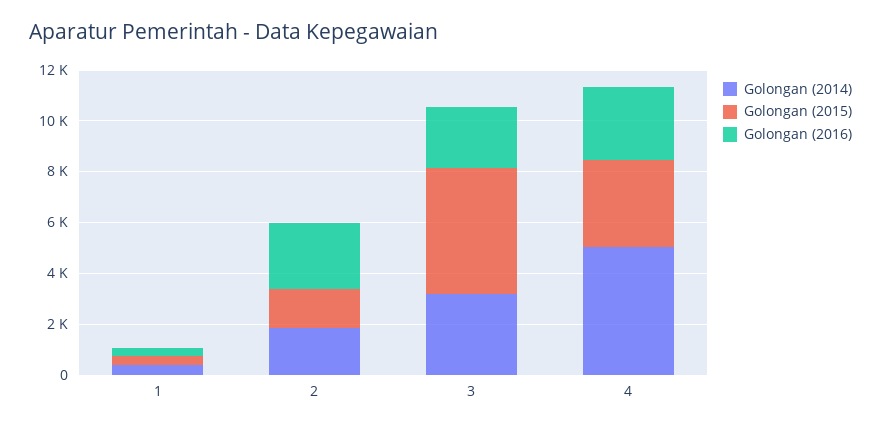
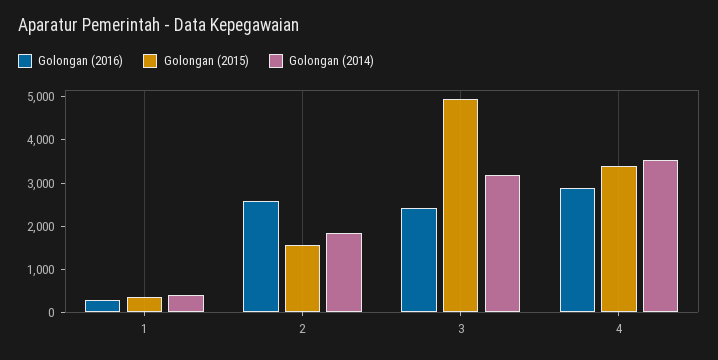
Golongan (2014), 4: 5000 -> 3600

